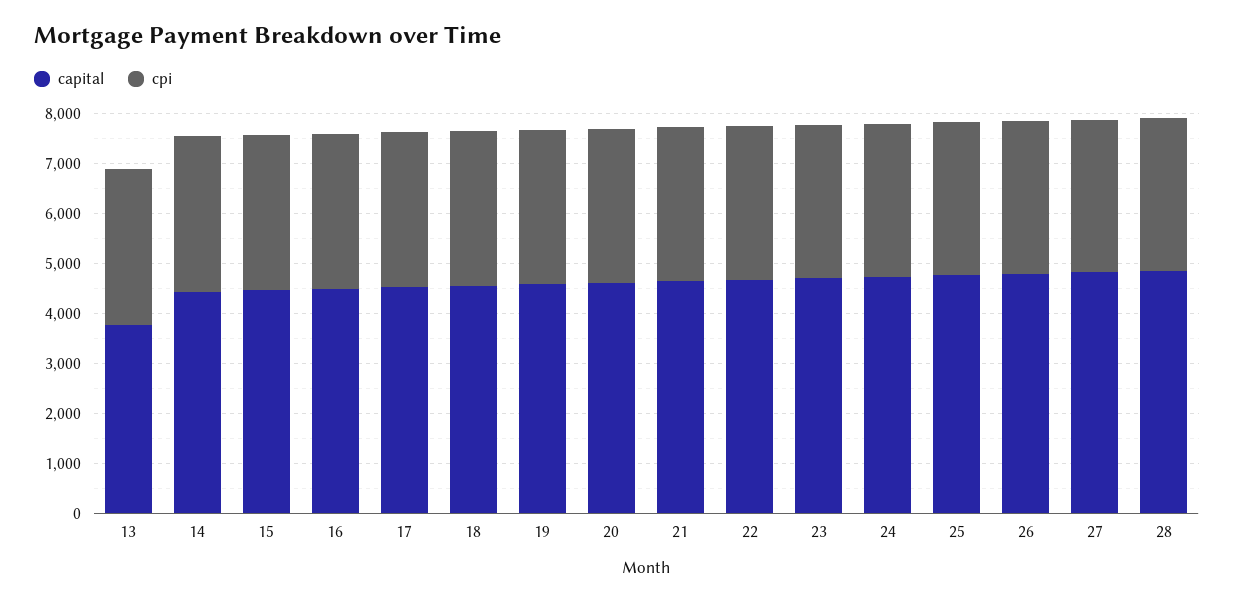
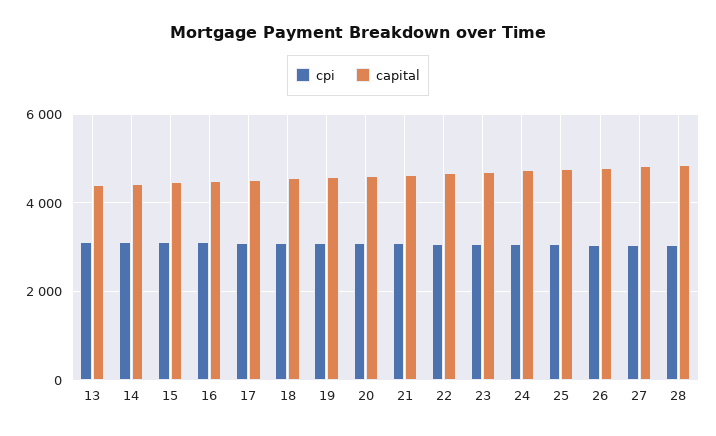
capital, 13: 3800 -> 4400

